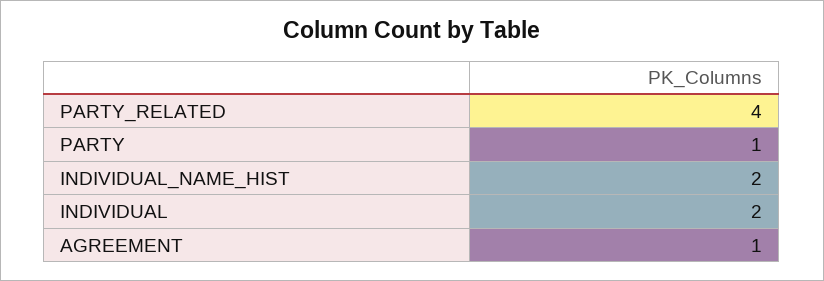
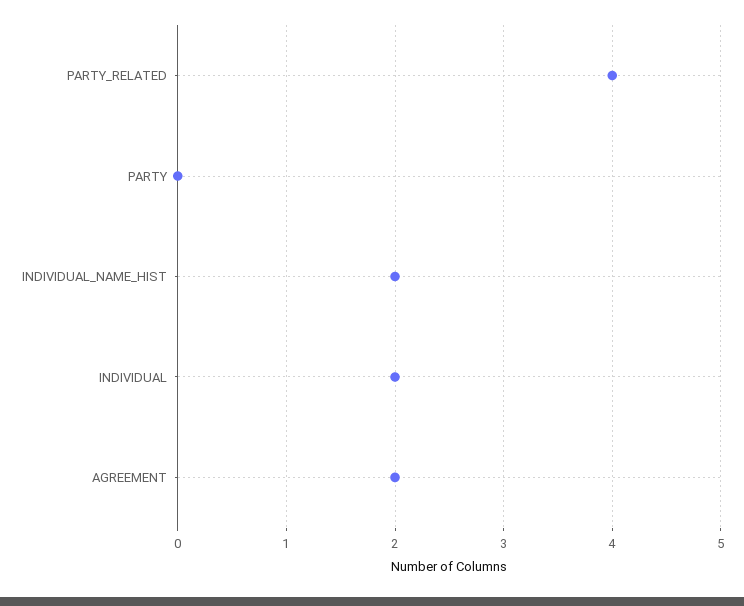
PARTY: 1 -> 0
AGREEMENT: 1 -> 2

